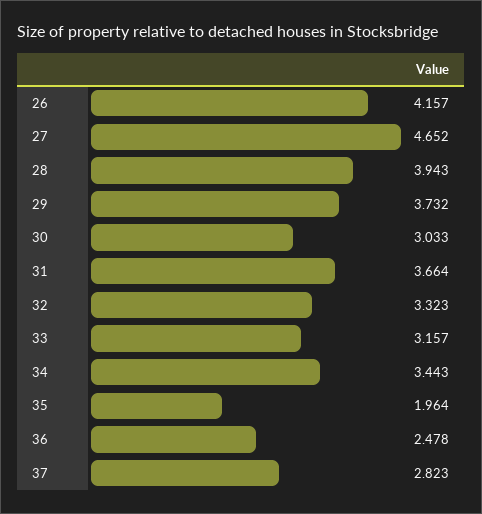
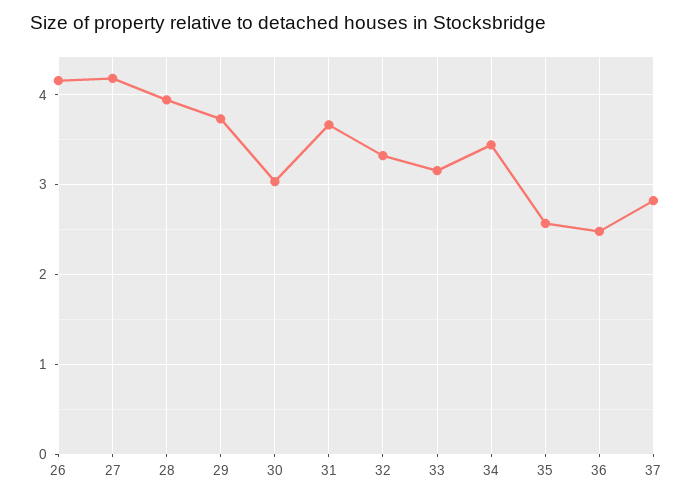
27: 4.652 -> 4.2
35: 1.964 -> 2.6

